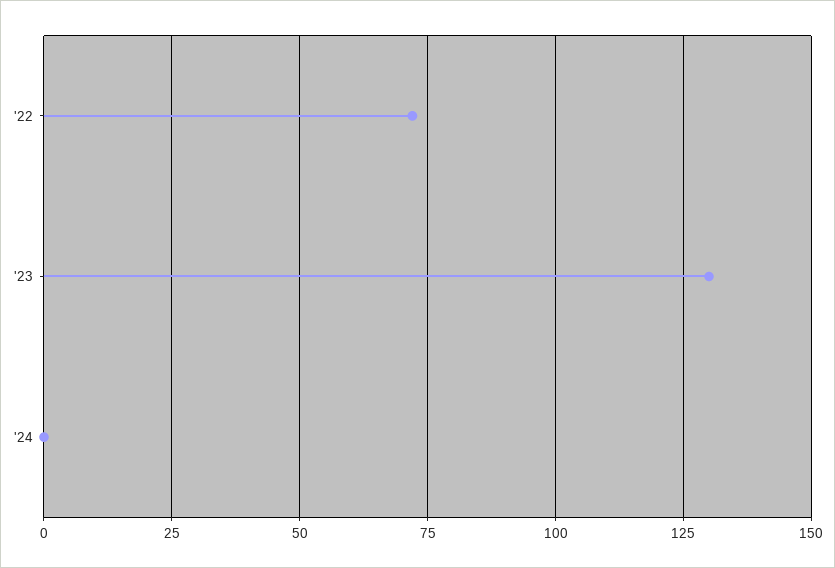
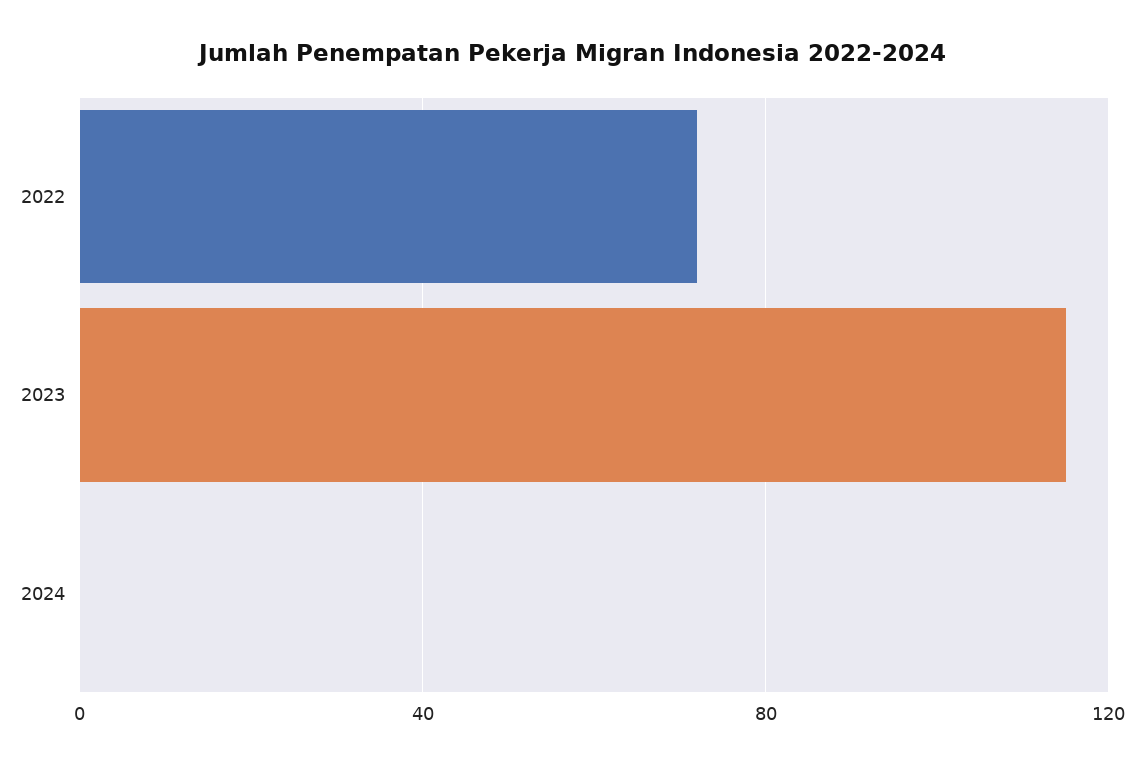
'23: 130 -> 115

